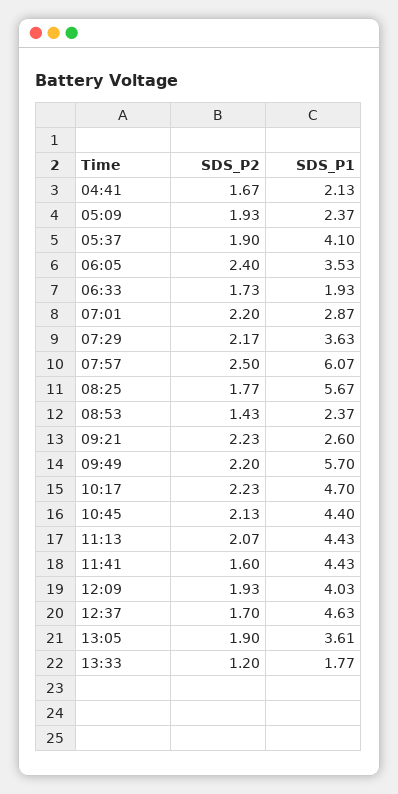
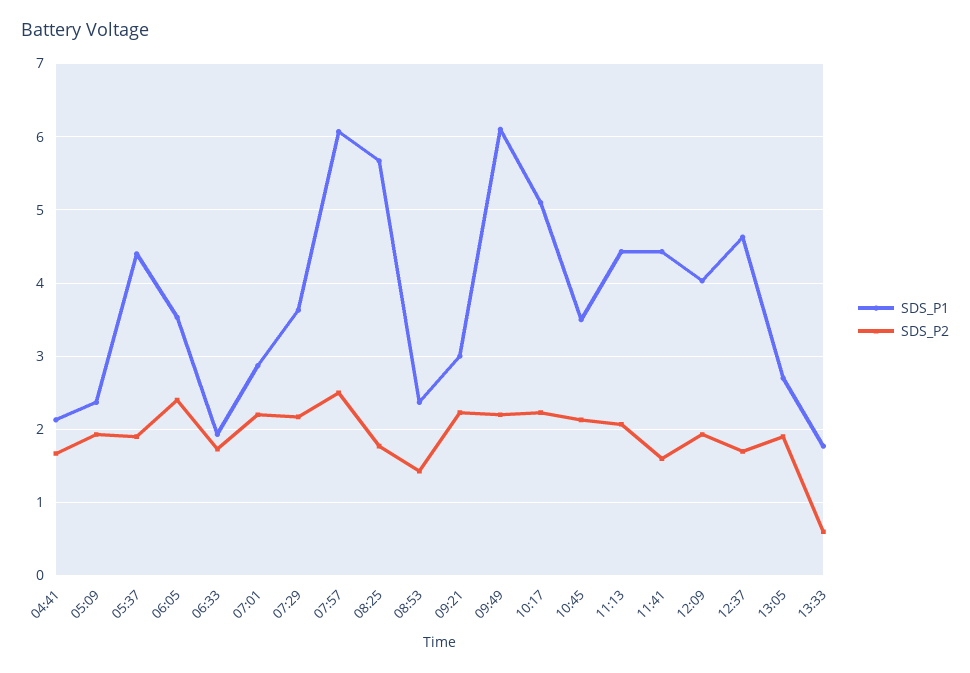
SDS_P1, 05:37: 4.1 -> 4.4
SDS_P1, 09:21: 2.6 -> 3
SDS_P1, 09:49: 5.7 -> 6.1
SDS_P1, 10:17: 4.7 -> 5.1
SDS_P1, 10:45: 4.4 -> 3.5
SDS_P1, 13:05: 3.61 -> 2.7
SDS_P2, 13:33: 1.2 -> 0.6

